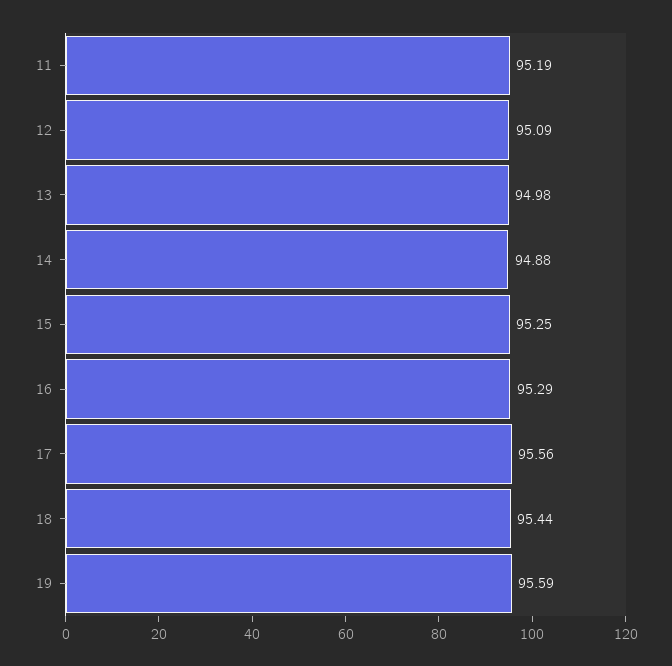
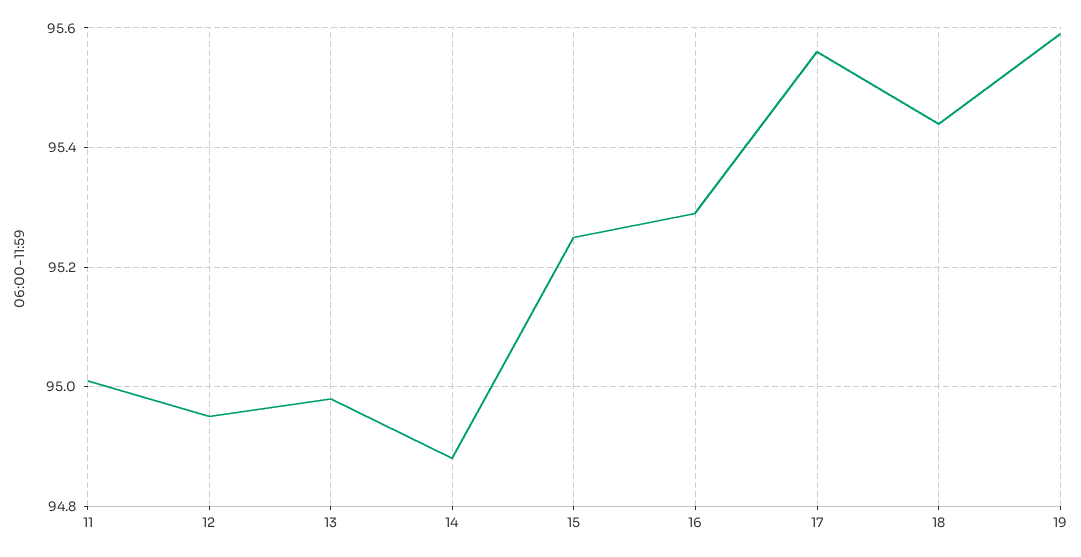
11: 95.19 -> 95
12: 95.09 -> 94.95

